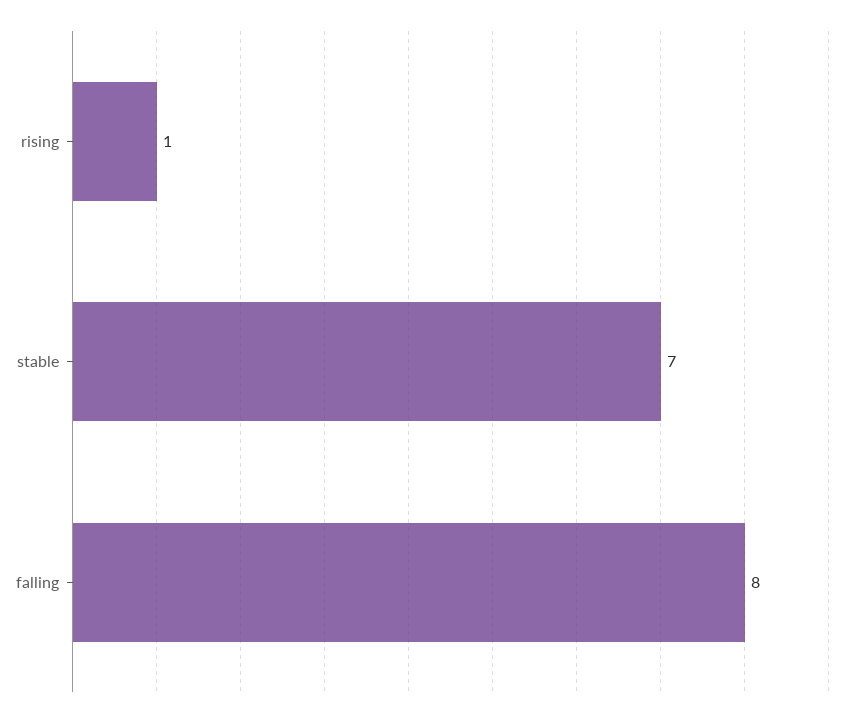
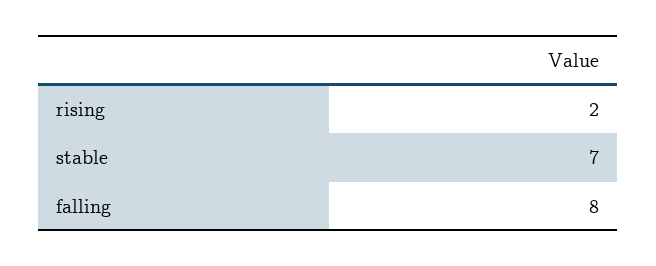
rising: 1 -> 2

